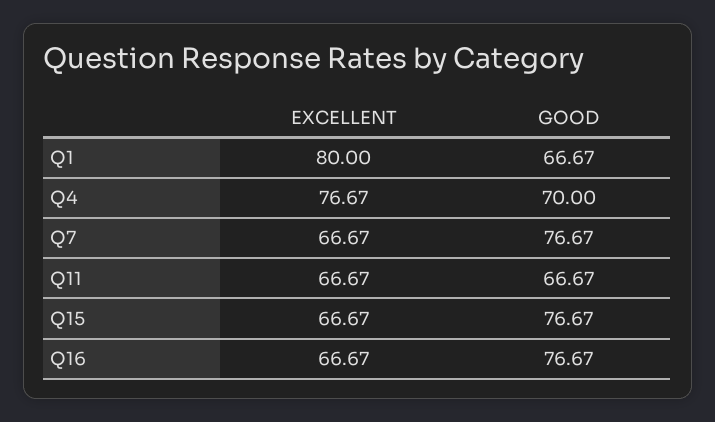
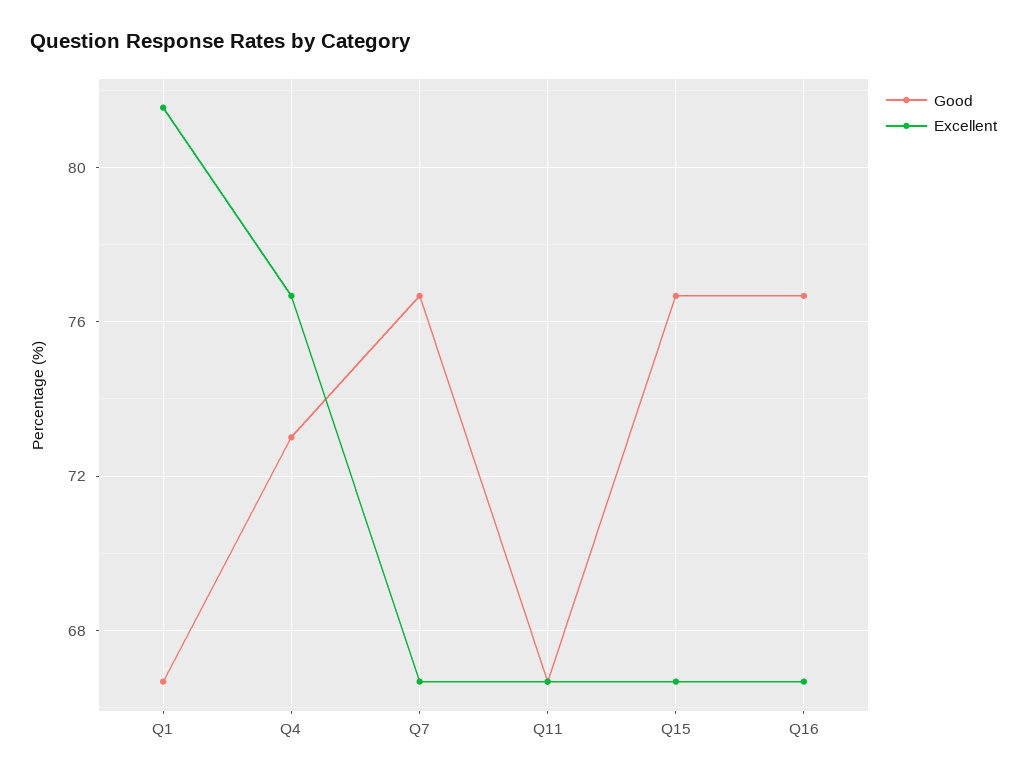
EXCELLENT, Q1: 80 -> 81.5
GOOD, Q4: 70 -> 73

